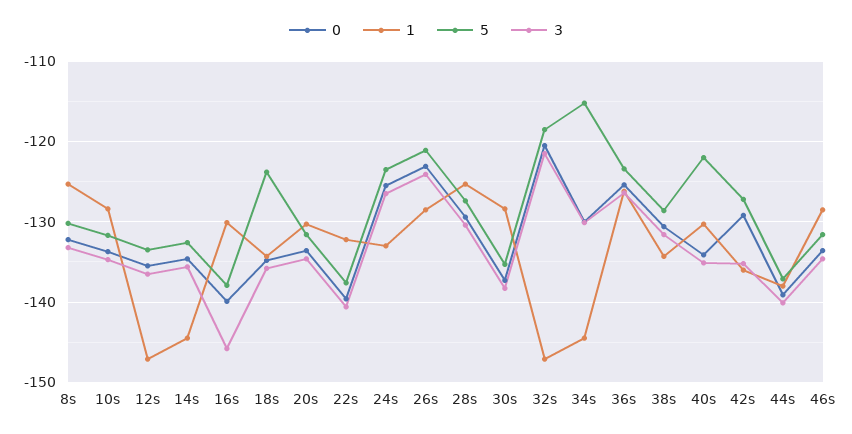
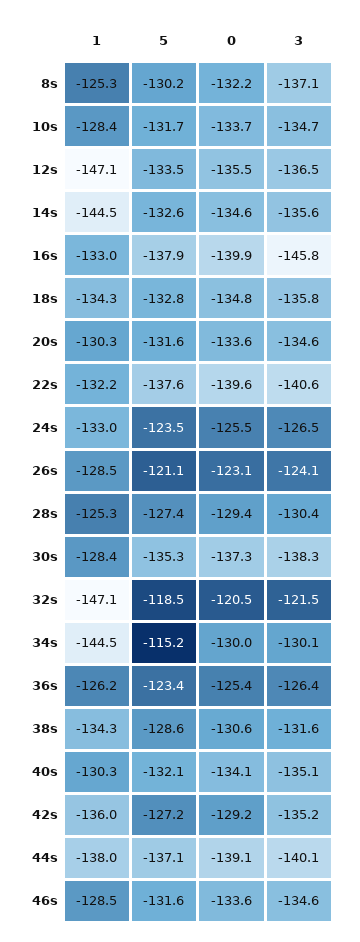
3, 8s: -133 -> -137.1
1, 16s: -130 -> -133
5, 18s: -124 -> -132.8
5, 40s: -122 -> -132.1

